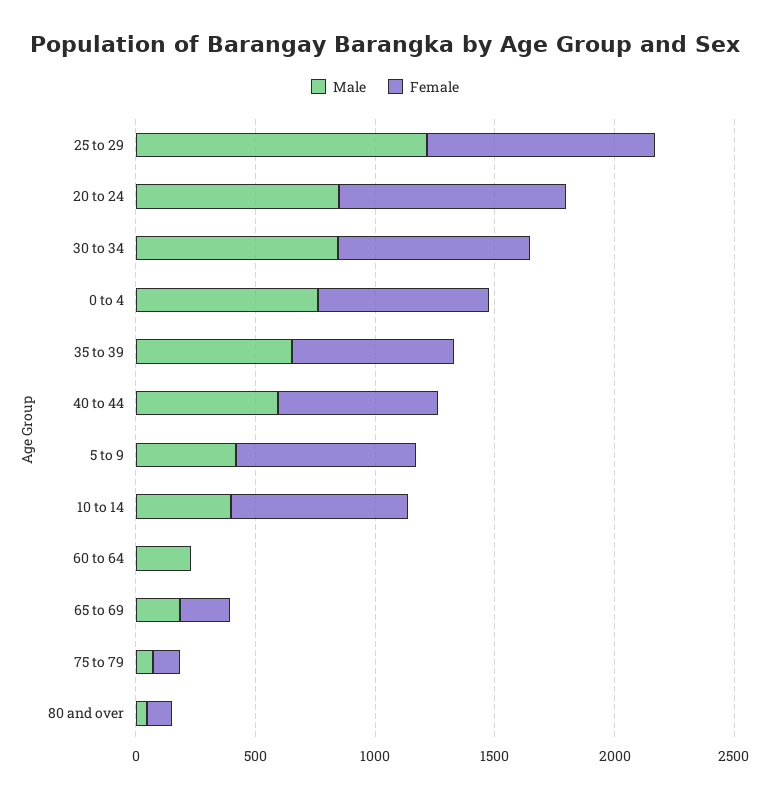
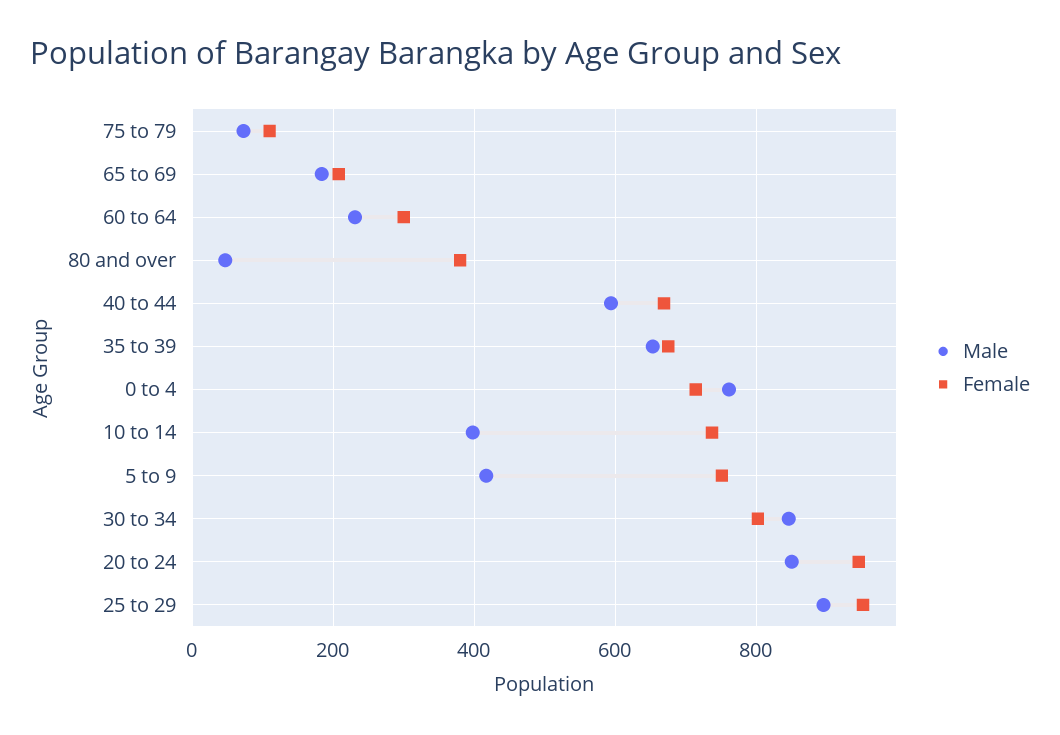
Male, 25 to 29: 1200 -> 900
Female, 60 to 64: 0 -> 300
Female, 80 and over: 100 -> 380

